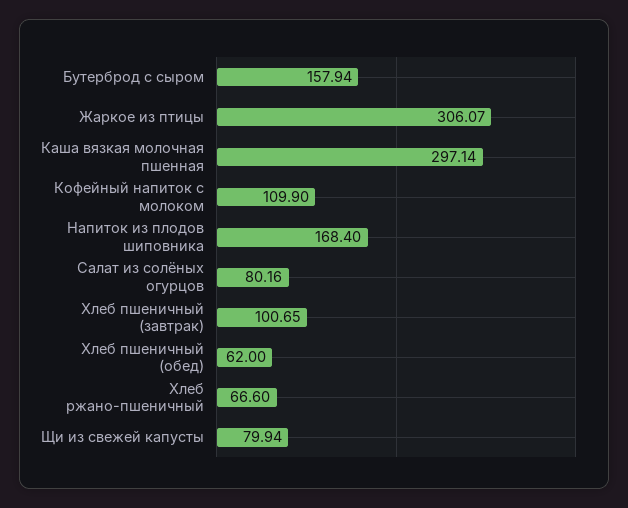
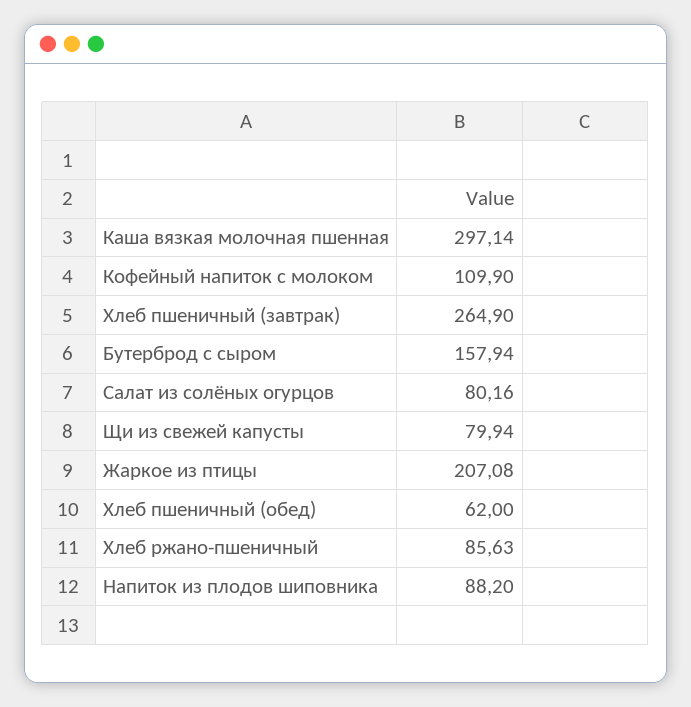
Жаркое из птицы: 306.07 -> 207.08
Напиток из плодов шиповника: 168.4 -> 88.2
Хлеб пшеничный (завтрак): 100.65 -> 264.9
Хлеб ржано-пшеничный: 66.6 -> 85.63

